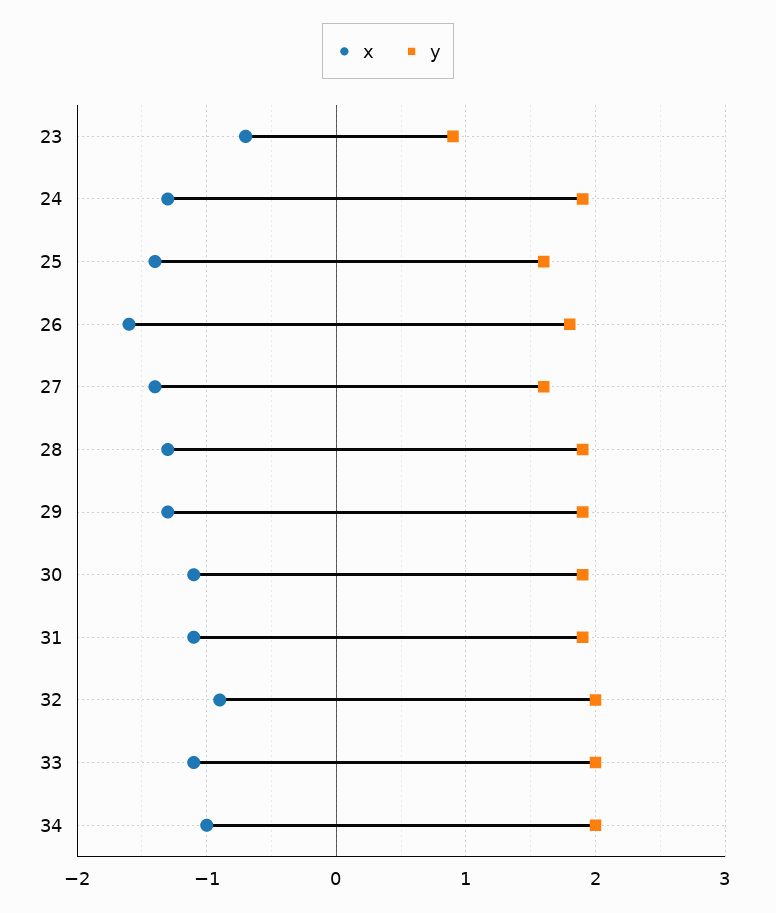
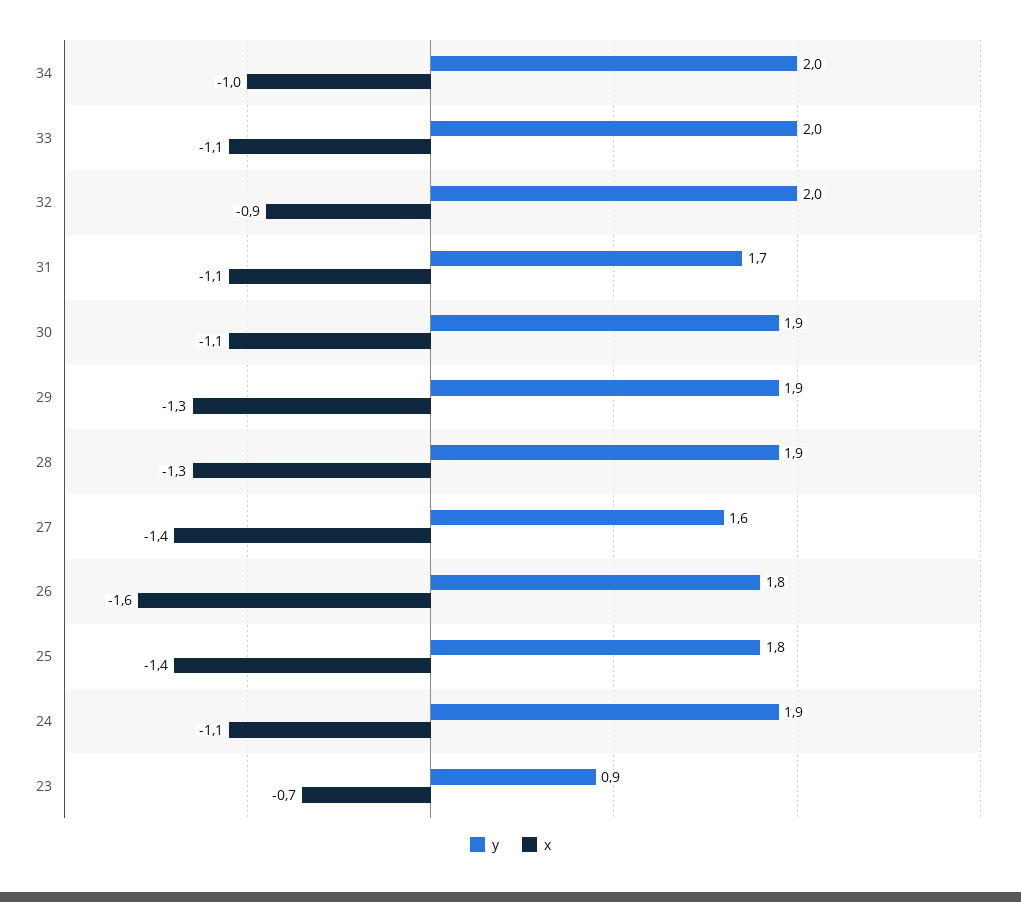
x, 24: -1.3 -> -1.1
y, 25: 1.6 -> 1.8
y, 31: 1.9 -> 1.7

